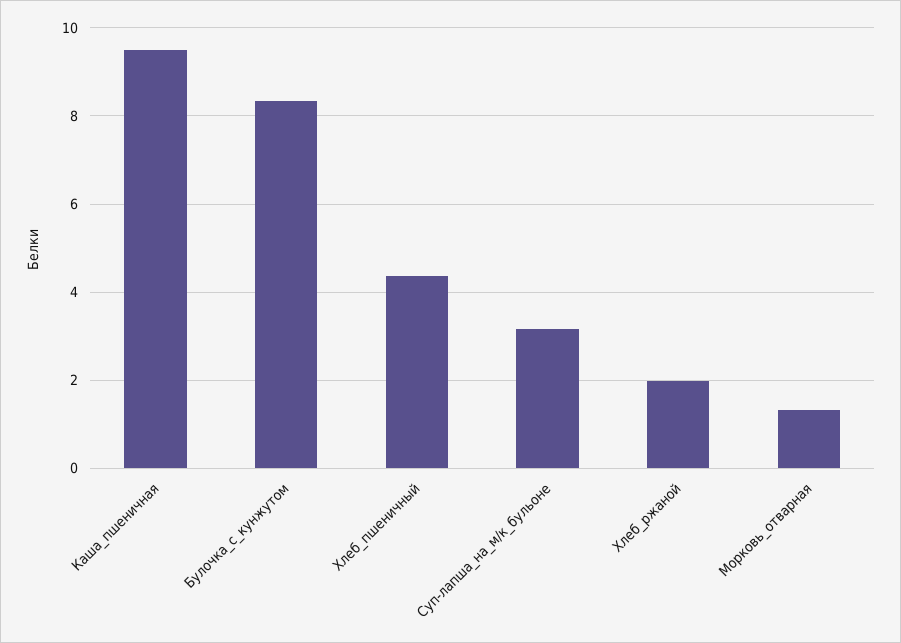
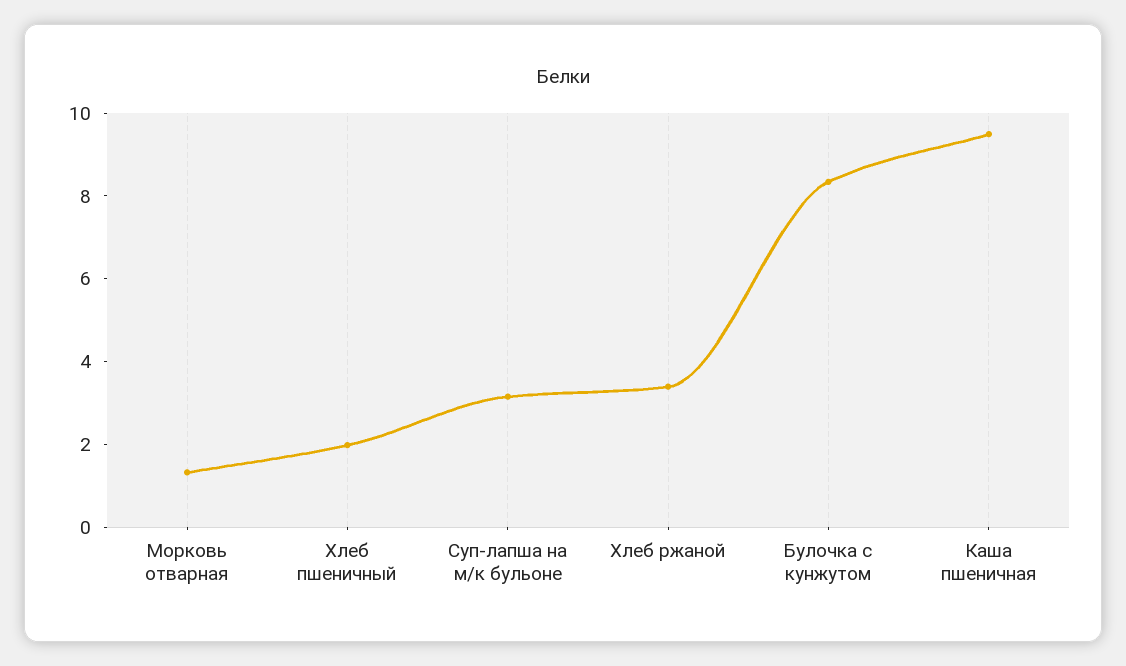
Хлеб_пшеничный: 4.4 -> 2
Хлеб_ржаной: 2 -> 3.5

